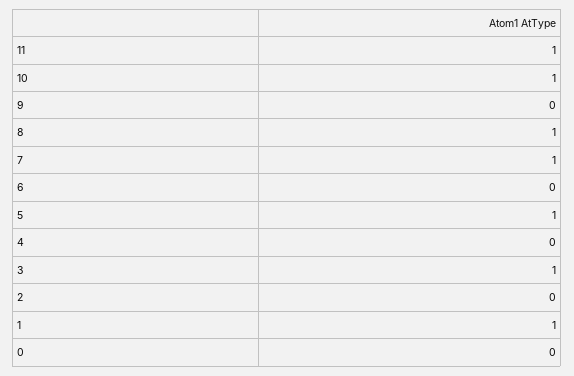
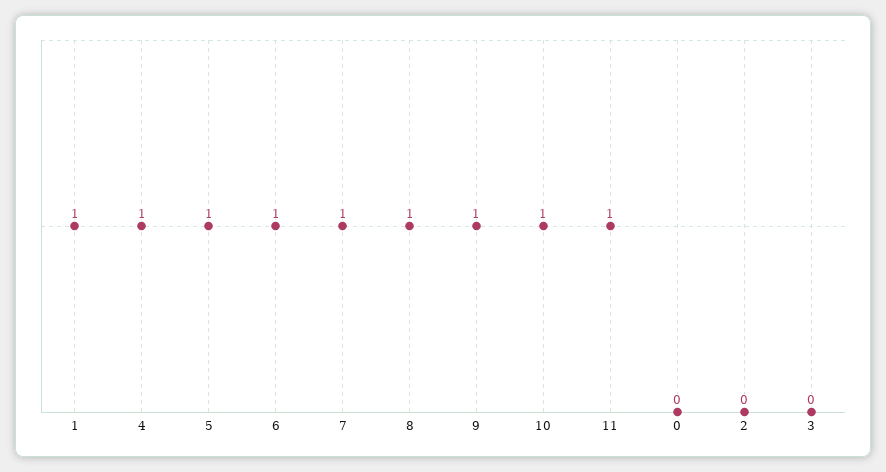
9: 0 -> 1
6: 0 -> 1
4: 0 -> 1
3: 1 -> 0

